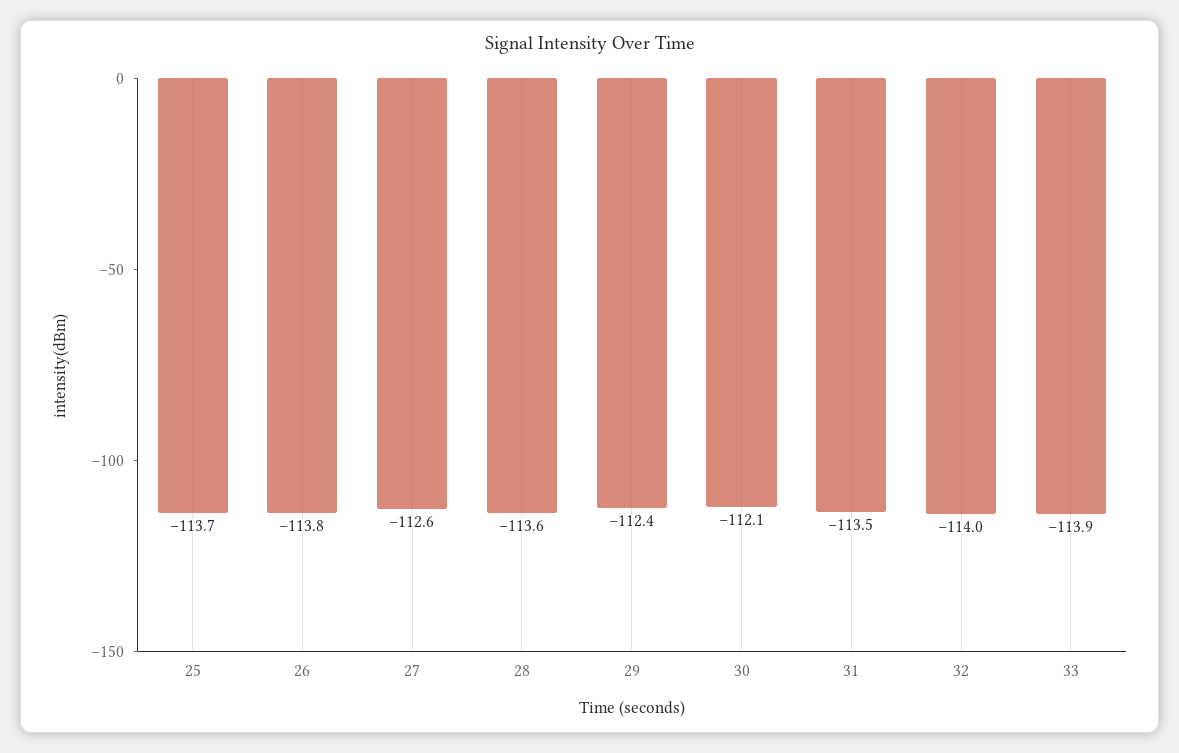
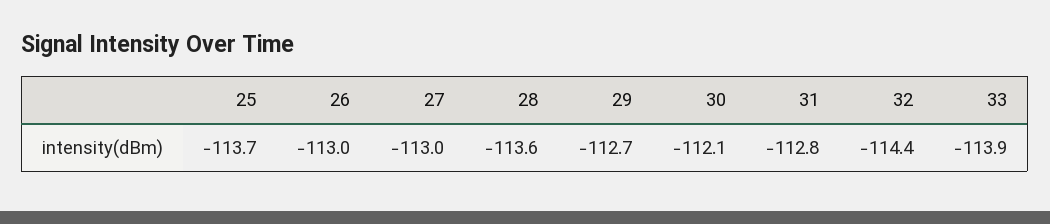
26: -113.8 -> -113
27: -112.6 -> -113
29: -112.4 -> -112.7
31: -113.5 -> -112.8
32: -114 -> -114.4

